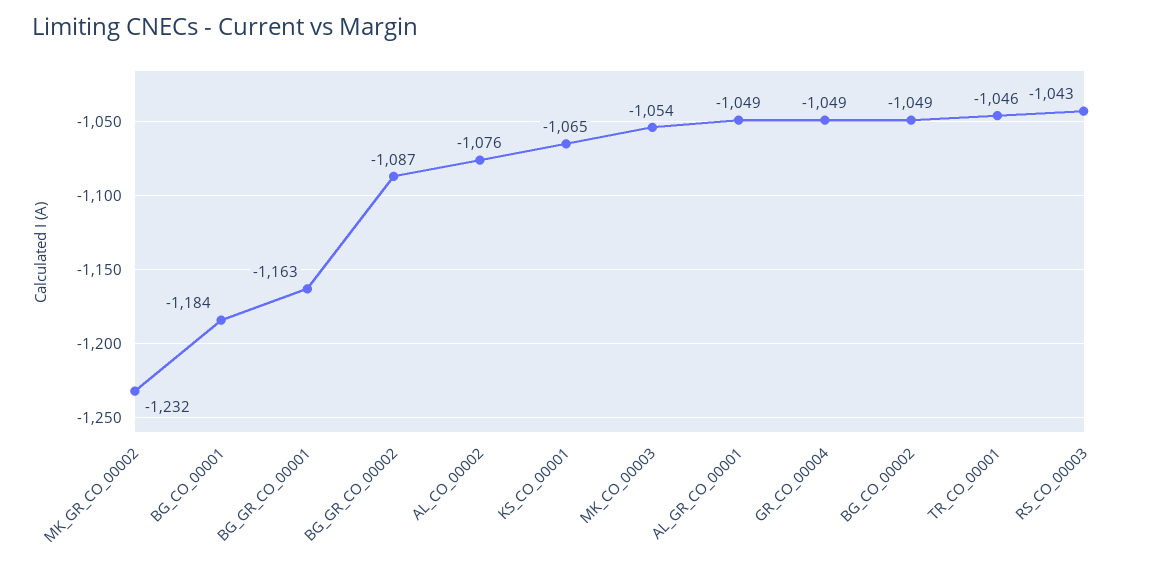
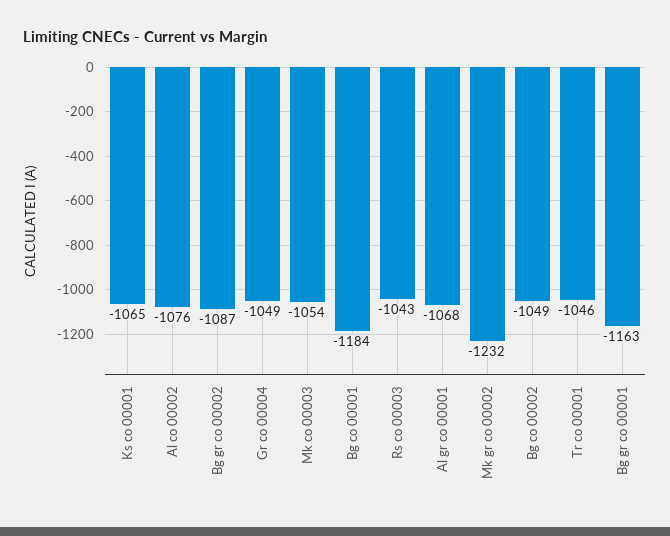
AL_GR_CO_00001: -1049 -> -1068

